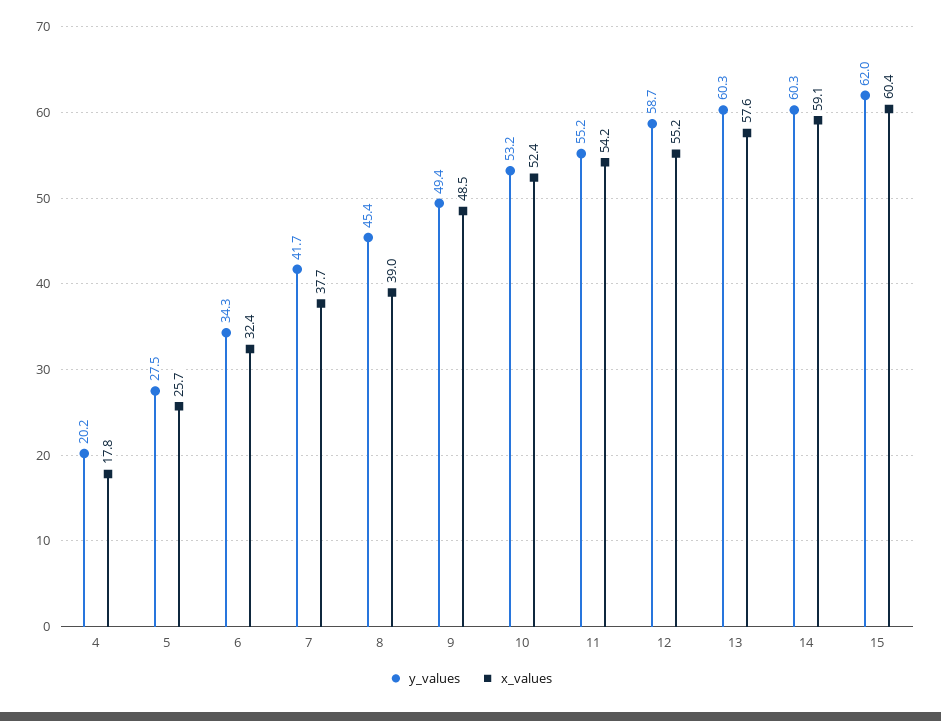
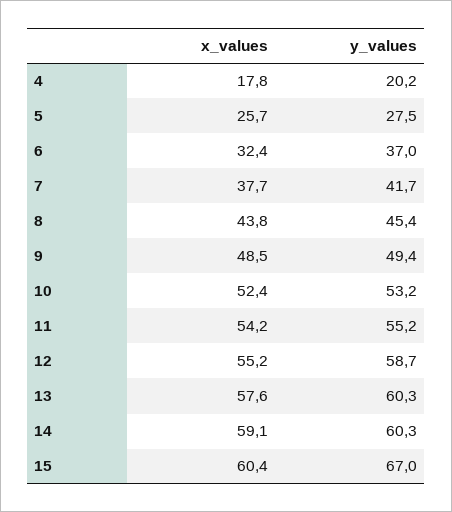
y_values, 6: 34.3 -> 37
x_values, 8: 39 -> 43.8
y_values, 15: 62 -> 67

